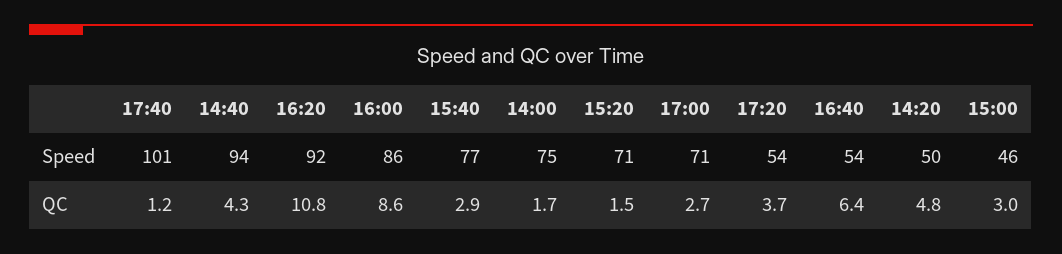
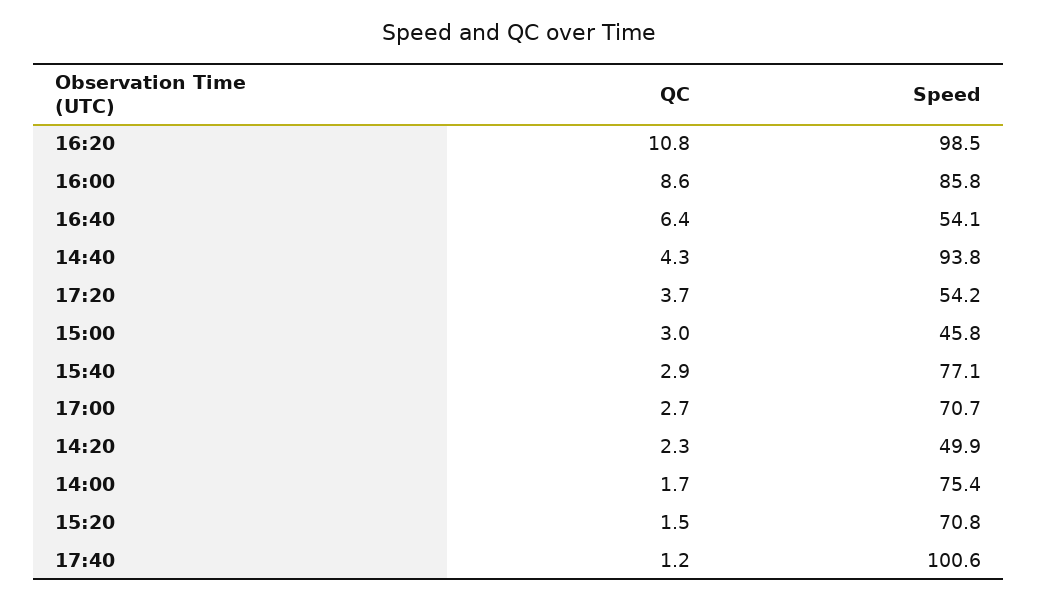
16:20, Speed: 92 -> 98.5
14:20, QC: 4.8 -> 2.3

